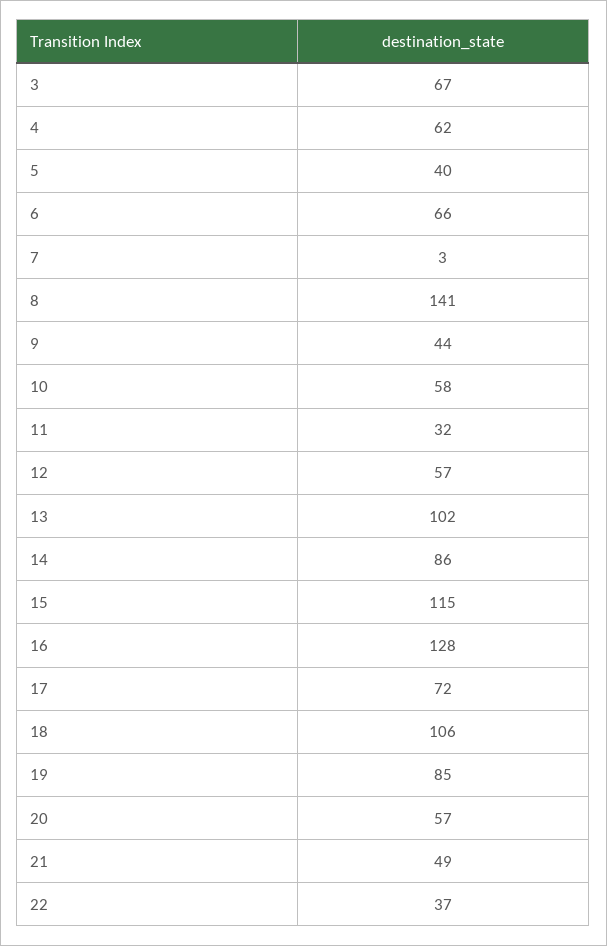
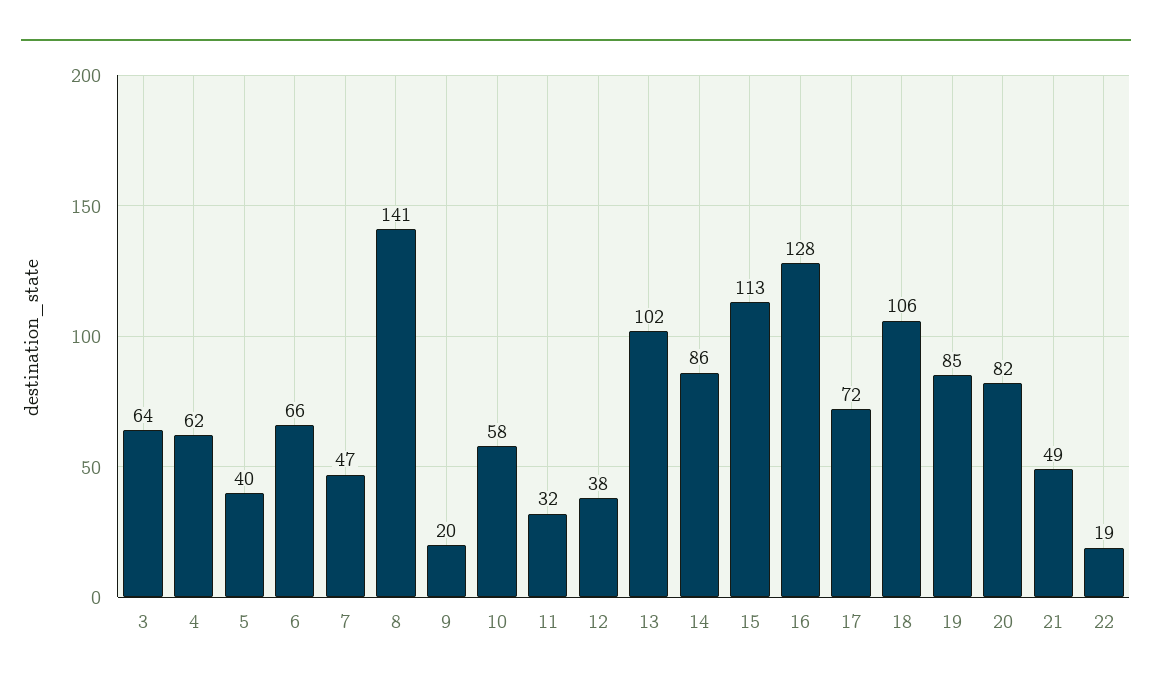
3: 67 -> 64
7: 3 -> 47
9: 44 -> 20
12: 57 -> 38
15: 115 -> 113
20: 57 -> 82
22: 37 -> 19

